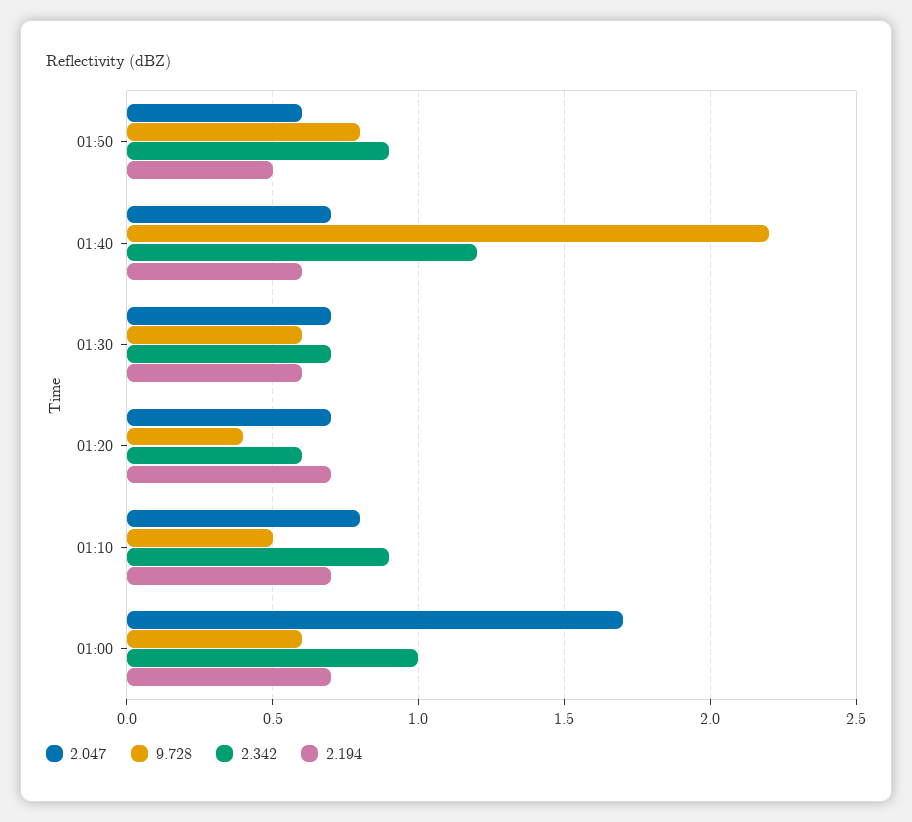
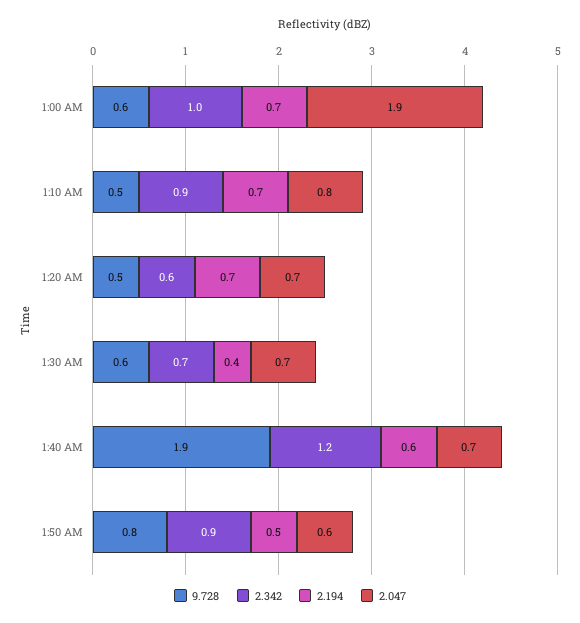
9.728, 01:40: 2.2 -> 1.9
2.194, 01:30: 0.6 -> 0.4
9.728, 01:20: 0.4 -> 0.5
2.047, 01:00: 1.7 -> 1.9

